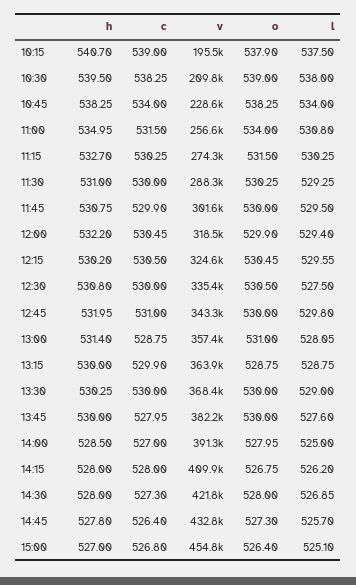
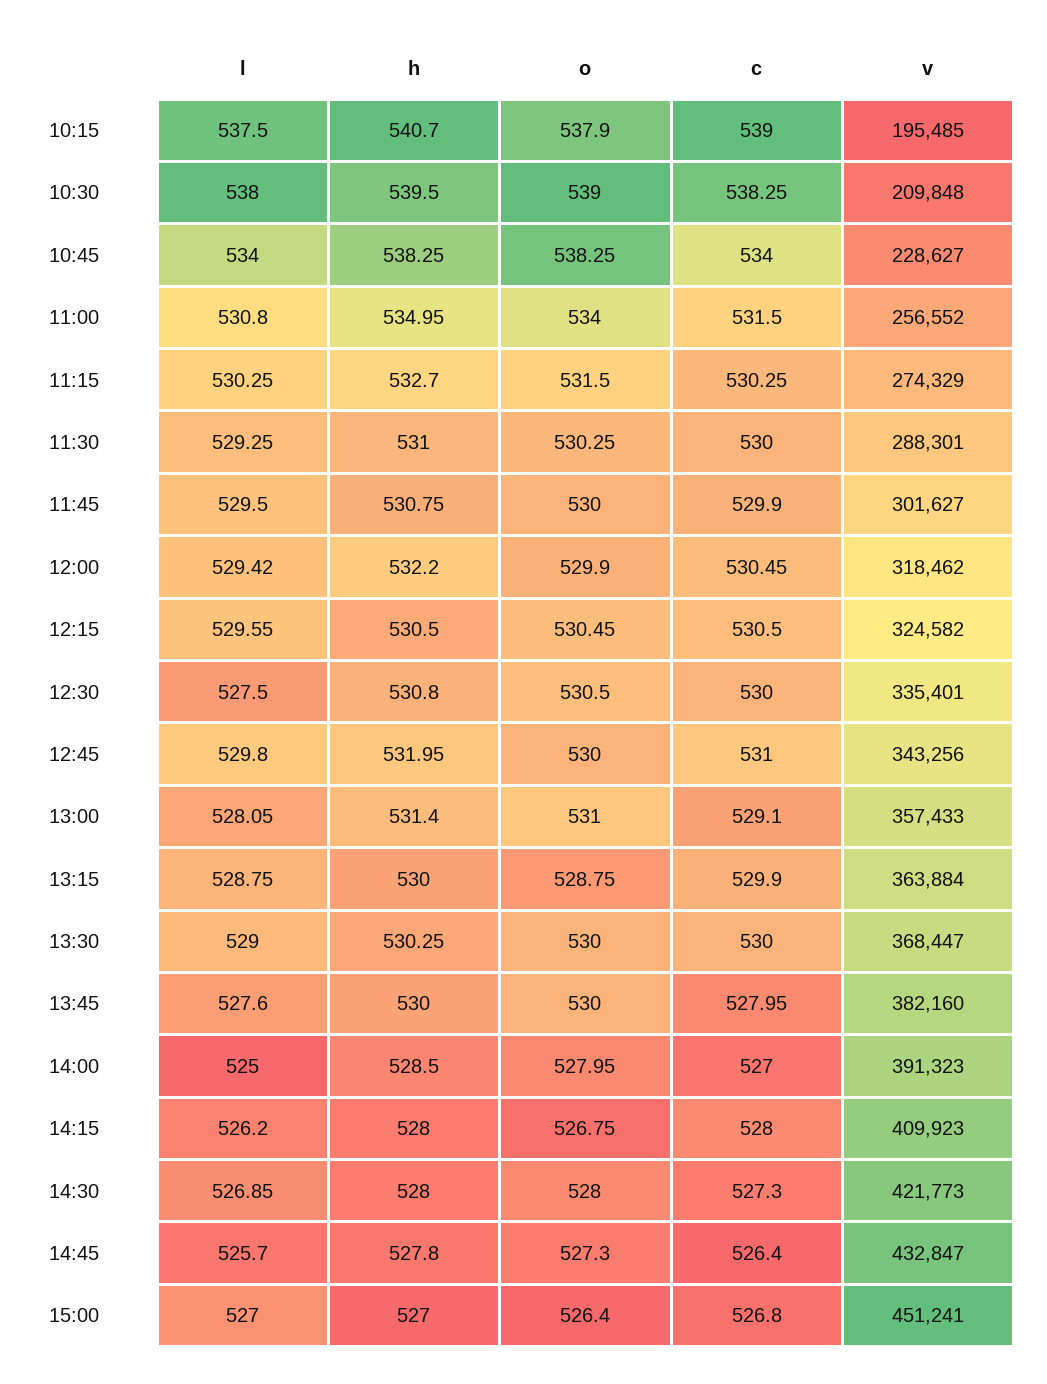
l, 12:00: 529.4 -> 529.42
h, 12:15: 530.2 -> 530.5
c, 13:00: 528.75 -> 529.1
v, 15:00: 454800 -> 451241
l, 15:00: 525.1 -> 527

